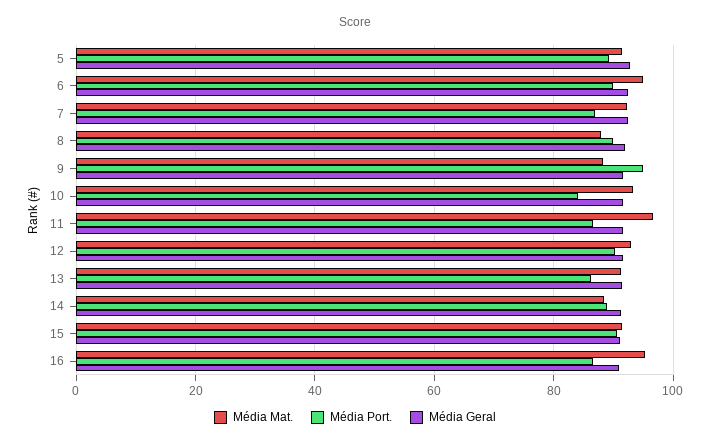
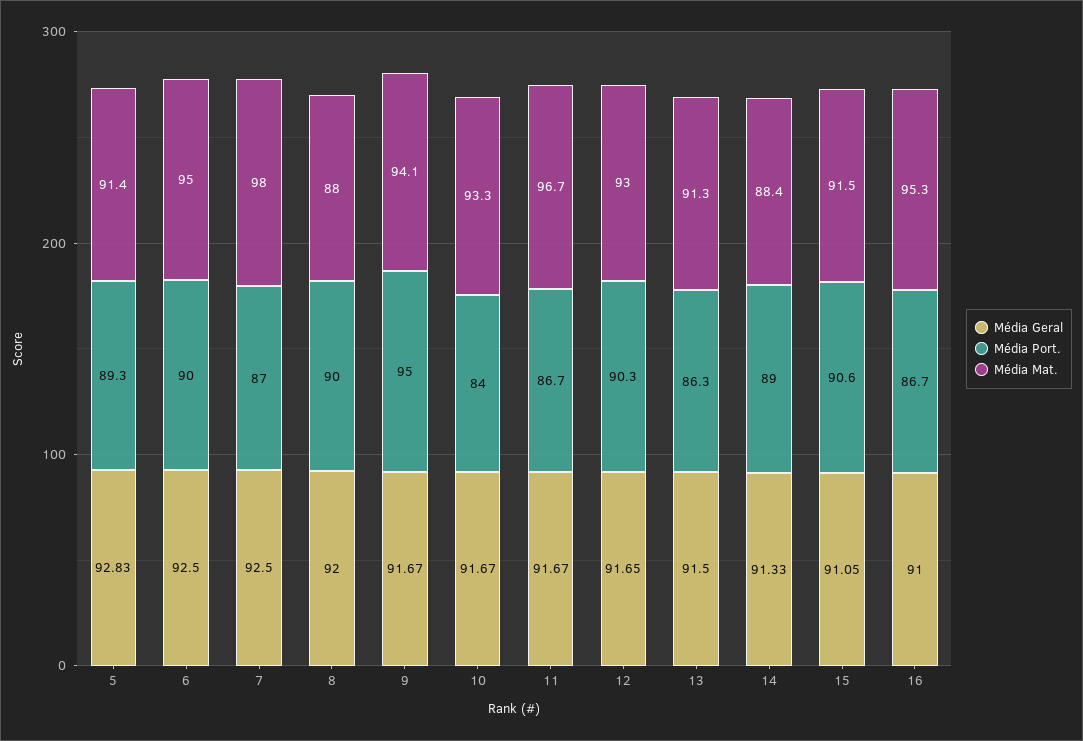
Média Mat., 7: 92 -> 98
Média Mat., 9: 88 -> 94.1

